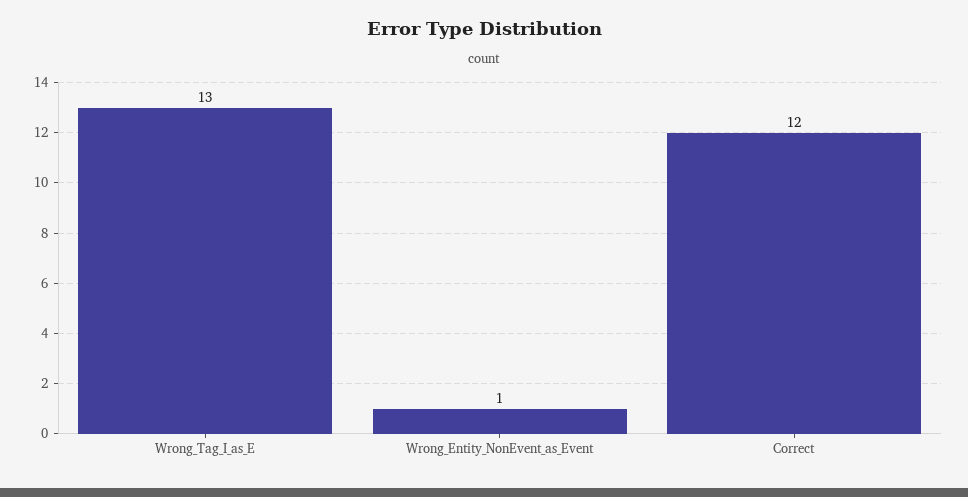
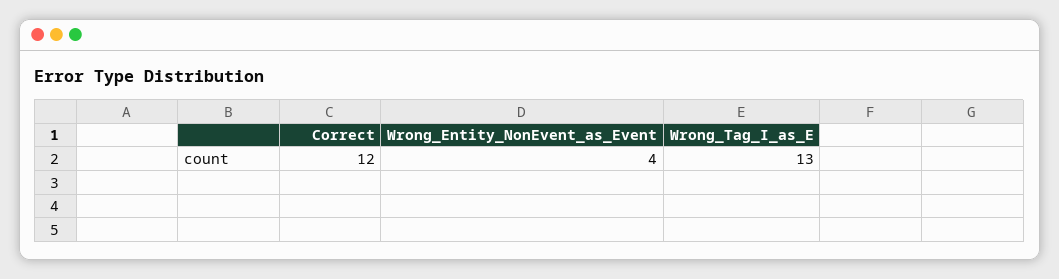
Wrong_Entity_NonEvent_as_Event: 1 -> 4

